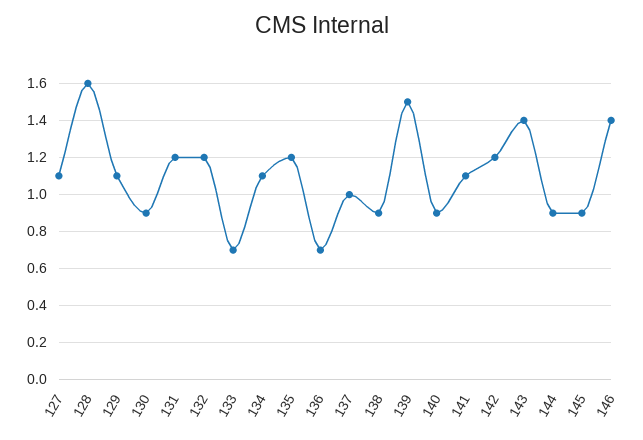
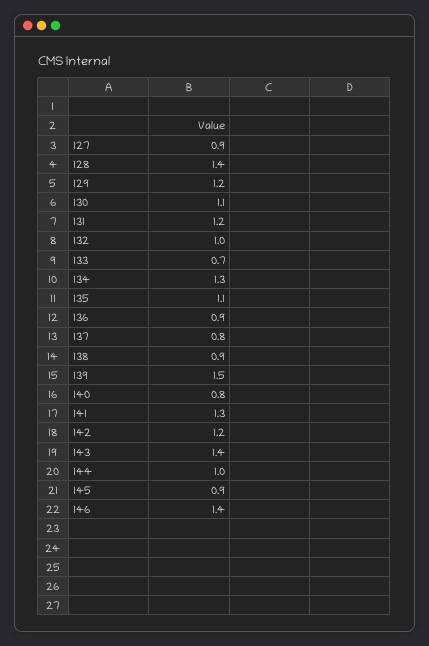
127: 1.1 -> 0.9
128: 1.6 -> 1.4
129: 1.1 -> 1.2
130: 0.9 -> 1.1
132: 1.2 -> 1
134: 1.1 -> 1.3
135: 1.2 -> 1.1
136: 0.7 -> 0.9
137: 1 -> 0.8
140: 0.9 -> 0.8
141: 1.1 -> 1.3
144: 0.9 -> 1

